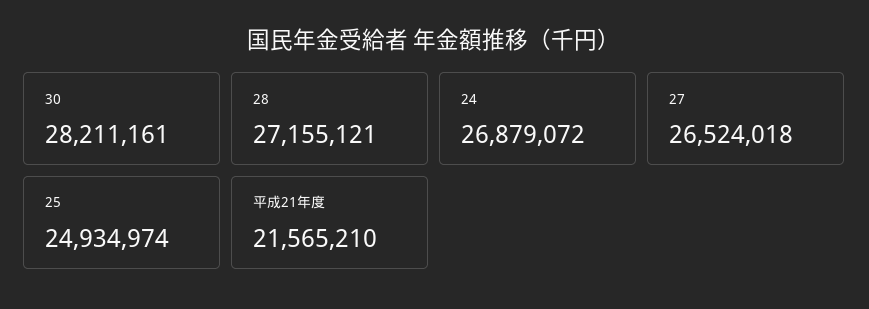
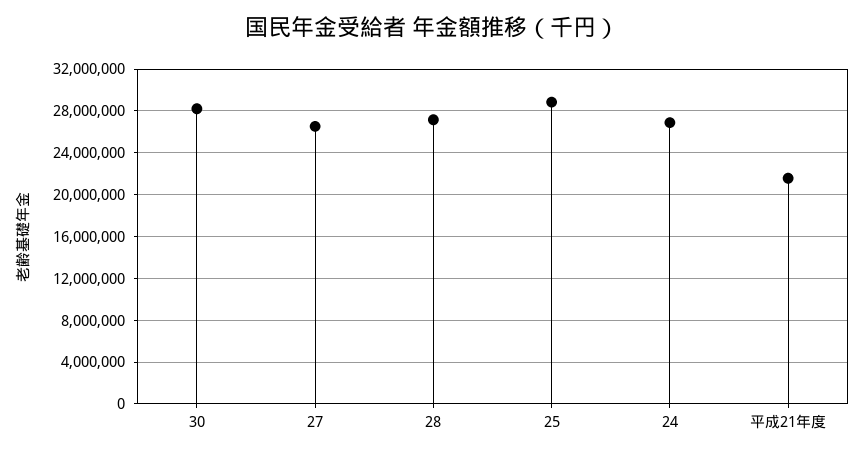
25: 24934974 -> 29000000

